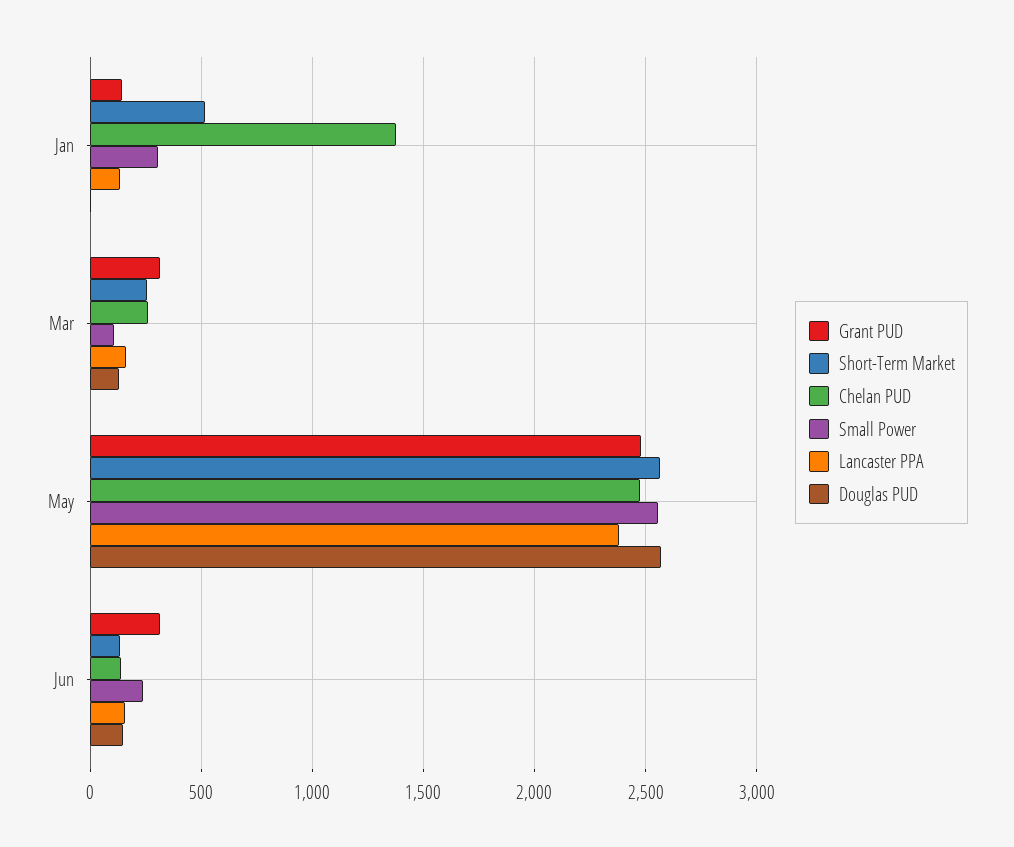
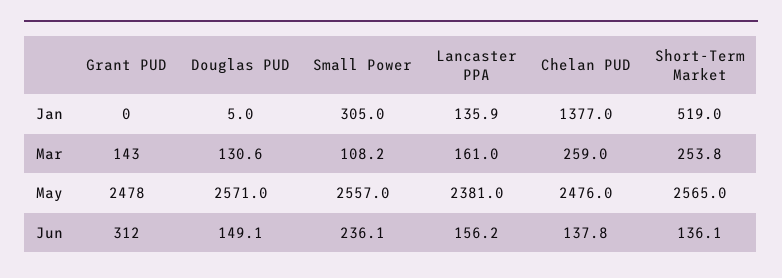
Grant PUD, Jan: 150 -> 0
Grant PUD, Mar: 300 -> 143

